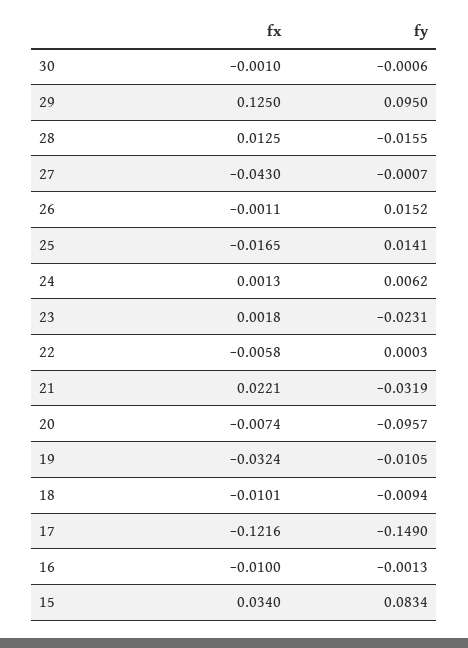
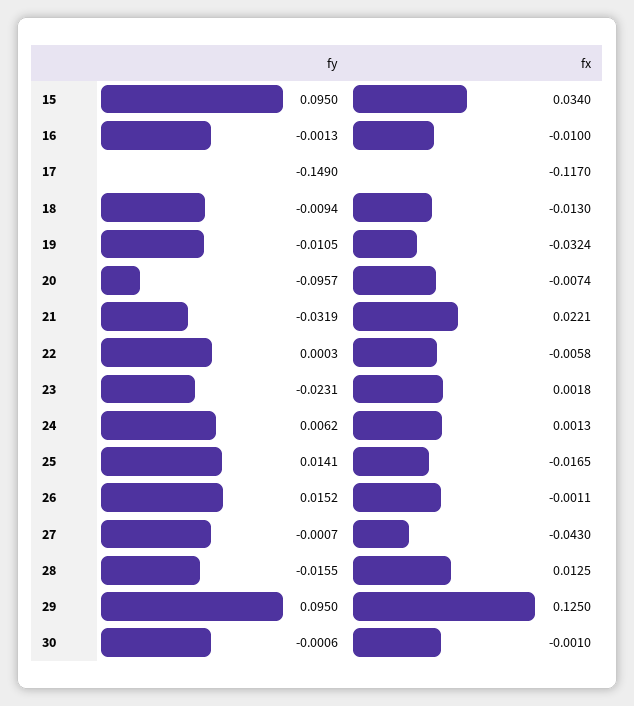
fx, 18: -0.0101 -> -0.013
fx, 17: -0.1216 -> -0.117
fy, 15: 0.0834 -> 0.095

